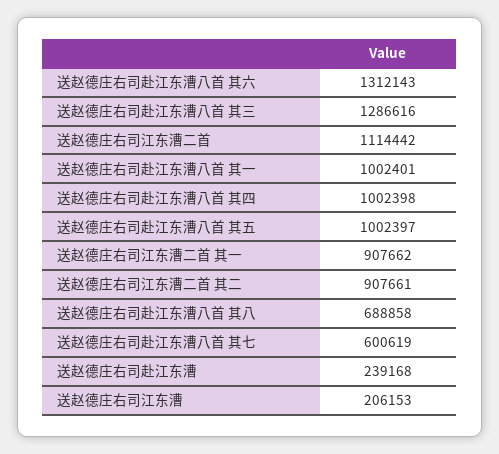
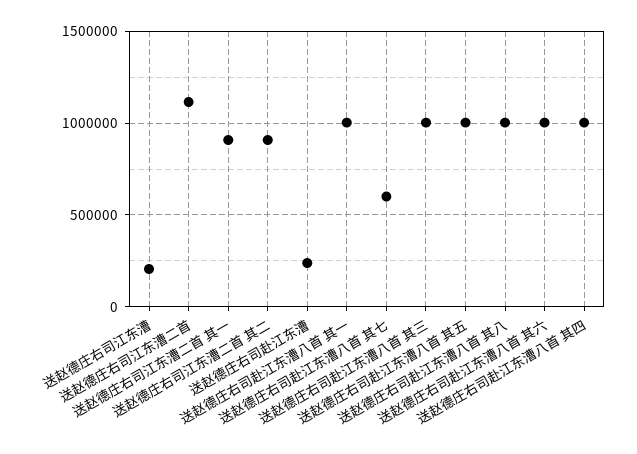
送赵德庄右司赴江东漕八首 其六: 1312143 -> 1000000
送赵德庄右司赴江东漕八首 其三: 1286616 -> 1000000
送赵德庄右司赴江东漕八首 其八: 688858 -> 1000000

